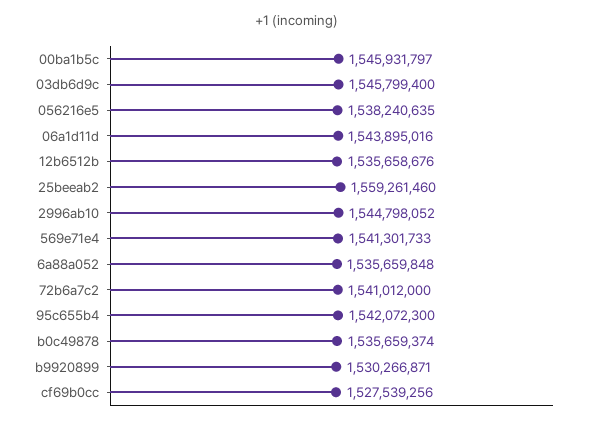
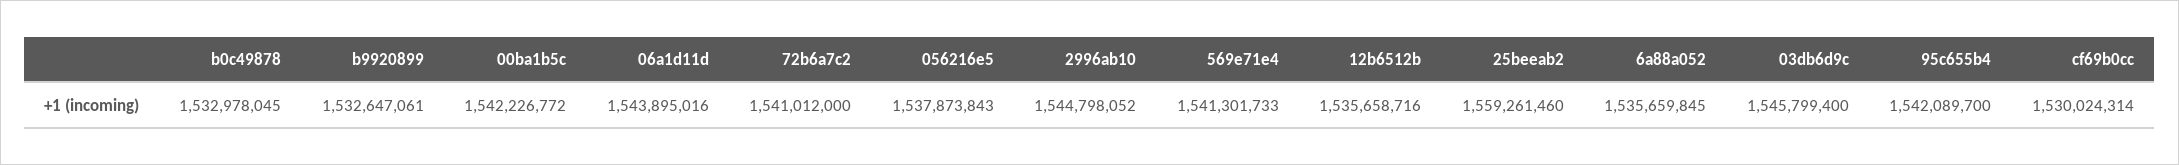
00ba1b5c: 1545931797 -> 1542226772
056216e5: 1538240635 -> 1537873843
12b6512b: 1535658676 -> 1535658716
6a88a052: 1535659848 -> 1535659845
95c655b4: 1542072300 -> 1542089700
b0c49878: 1535659374 -> 1532978045
b9920899: 1530266871 -> 1532647061
cf69b0cc: 1527539256 -> 1530024314

